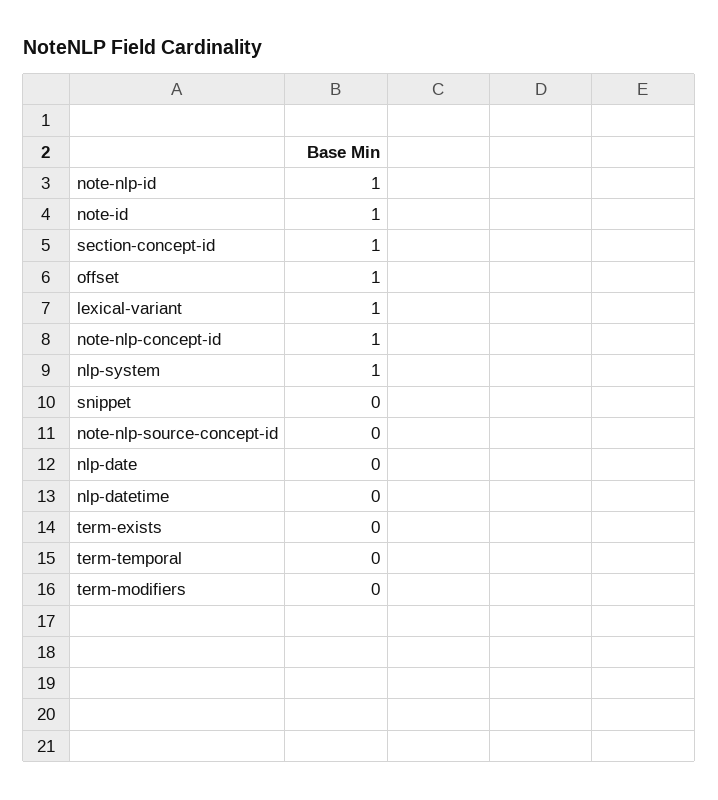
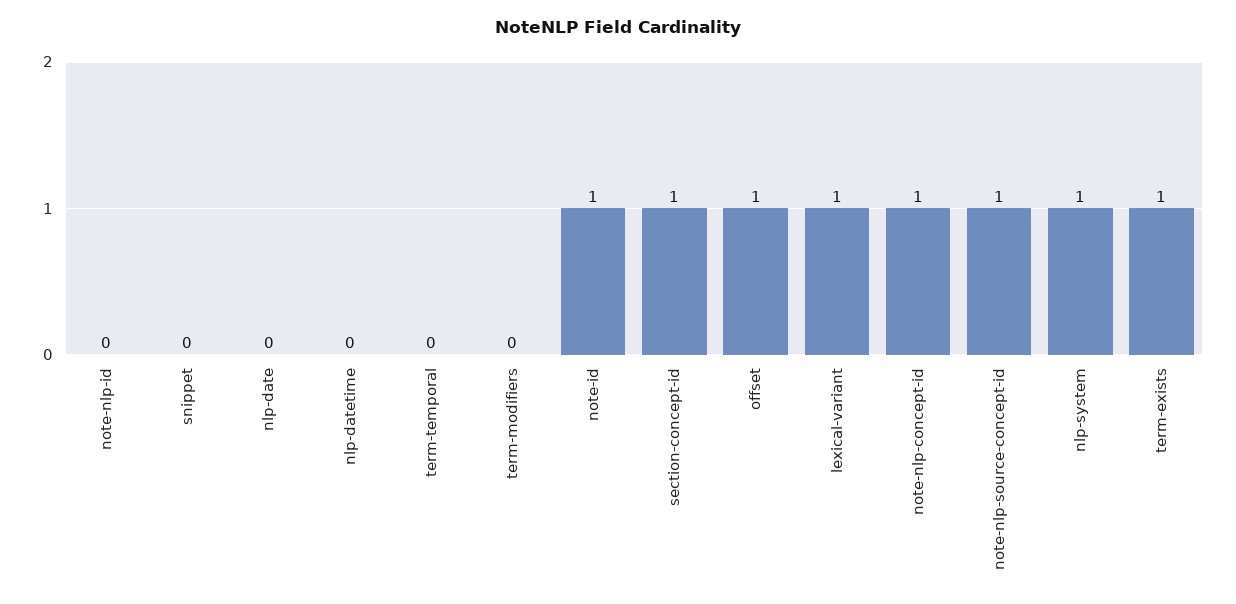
note-nlp-id: 1 -> 0
note-nlp-source-concept-id: 0 -> 1
term-exists: 0 -> 1

